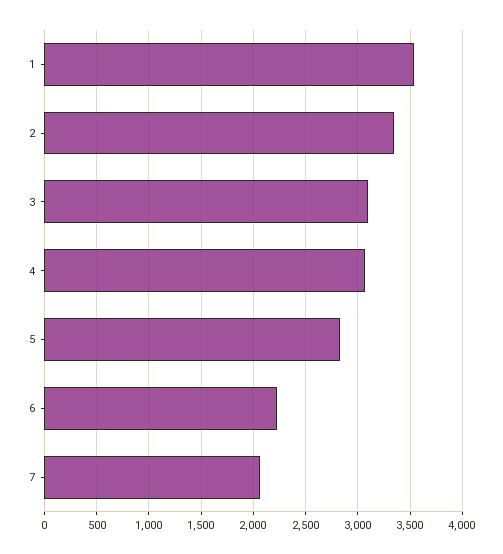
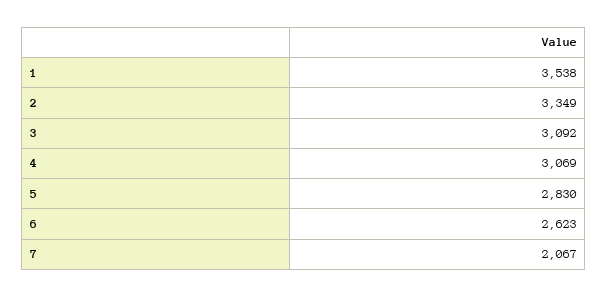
6: 2200 -> 2623

